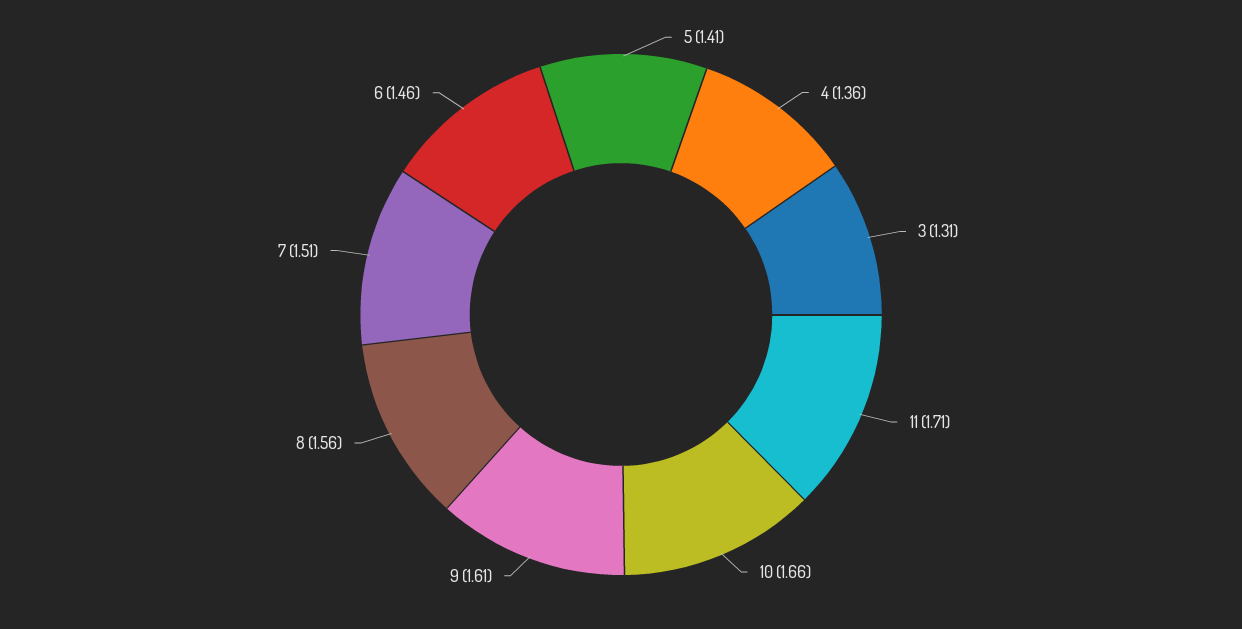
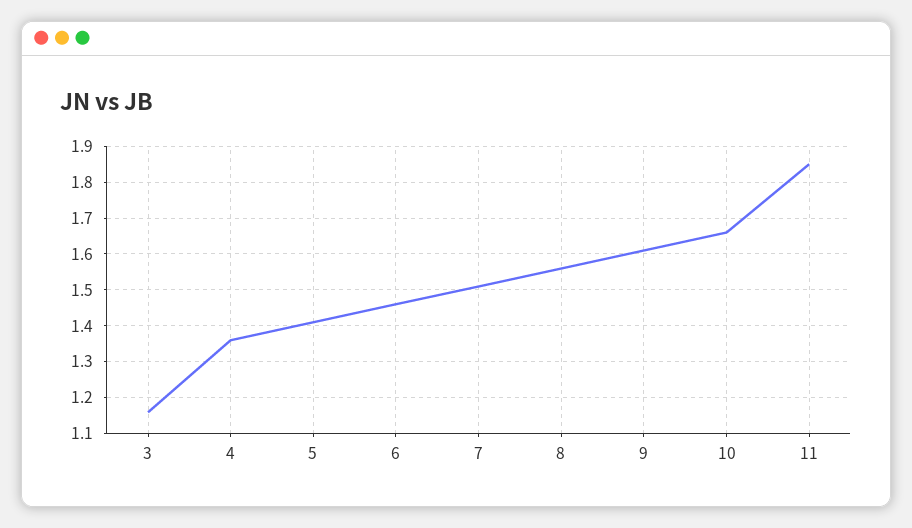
3: 1.31 -> 1.15
11: 1.71 -> 1.85

